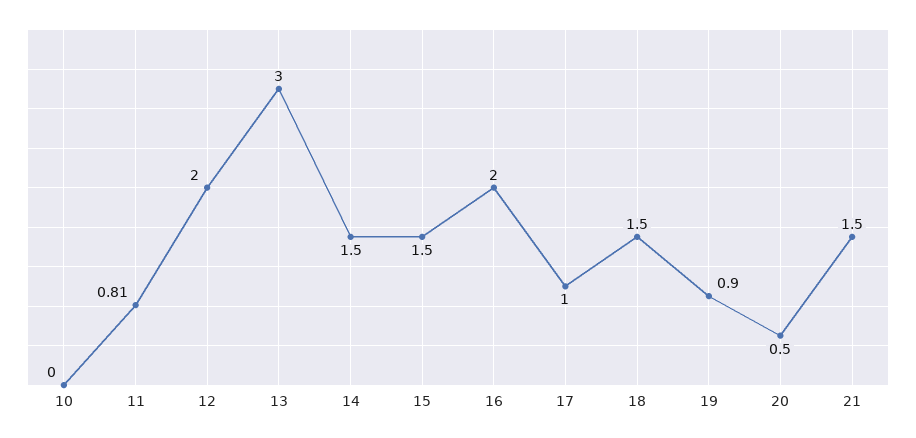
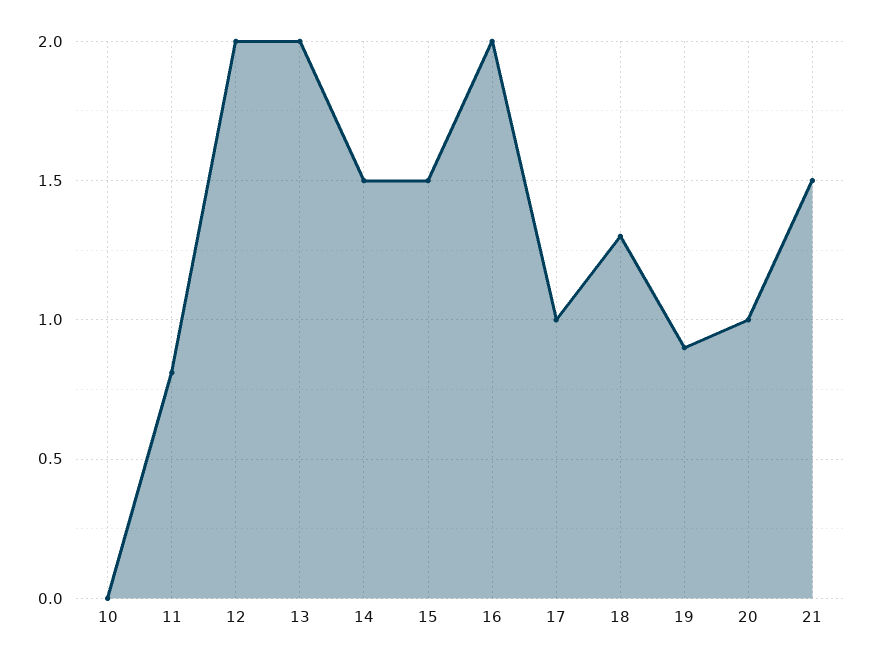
13: 3 -> 2
18: 1.5 -> 1.3
20: 0.5 -> 1

